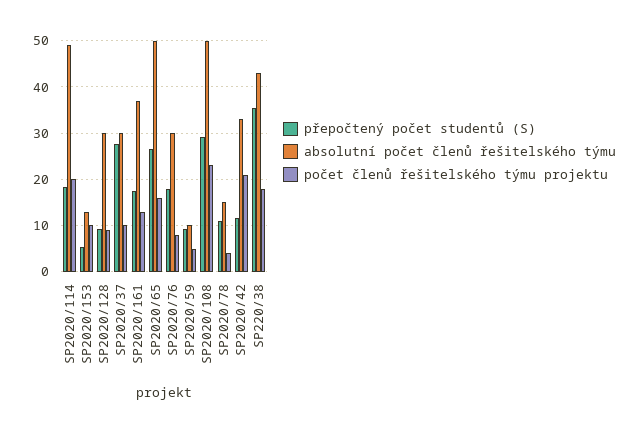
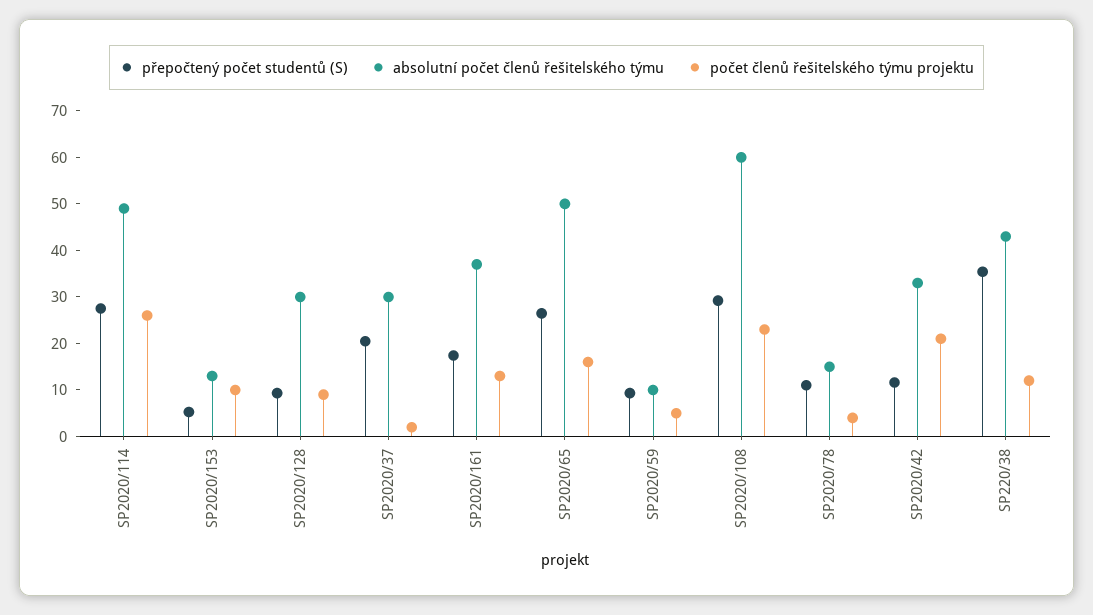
přepočtený počet studentů (S), SP2020/114: 18 -> 28
počet členů řešitelského týmu projektu, SP2020/114: 20 -> 26
přepočtený počet studentů (S), SP2020/37: 28 -> 20
počet členů řešitelského týmu projektu, SP2020/37: 10 -> 2
přepočtený počet studentů (S), SP2020/76: 18 -> none
absolutní počet členů řešitelského týmu, SP2020/76: 30 -> none
počet členů řešitelského týmu projektu, SP2020/76: 8 -> none
absolutní počet členů řešitelského týmu, SP2020/108: 50 -> 60
počet členů řešitelského týmu projektu, SP220/38: 18 -> 12

